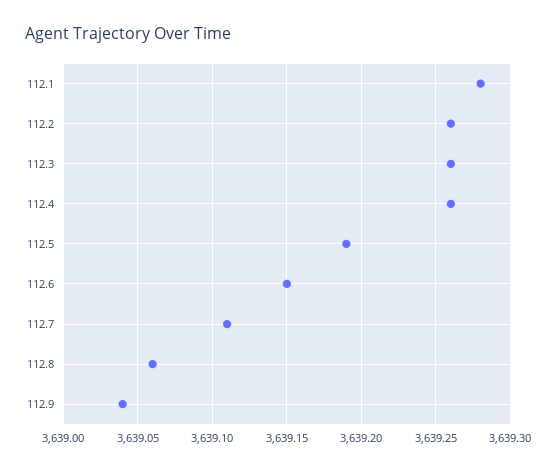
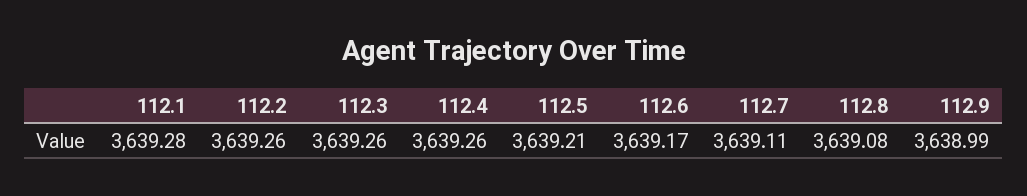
112.5: 3639.19 -> 3639.21
112.6: 3639.15 -> 3639.17
112.8: 3639.06 -> 3639.08
112.9: 3639.04 -> 3638.99

